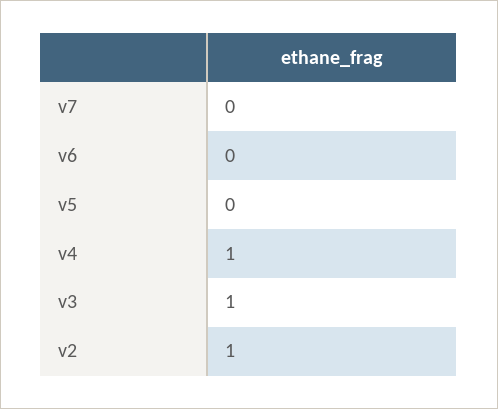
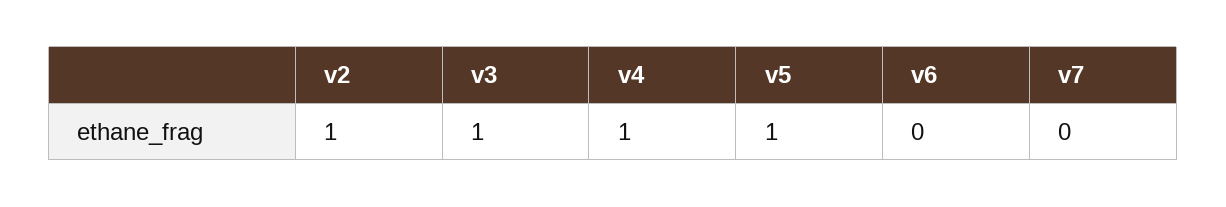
v5: 0 -> 1

